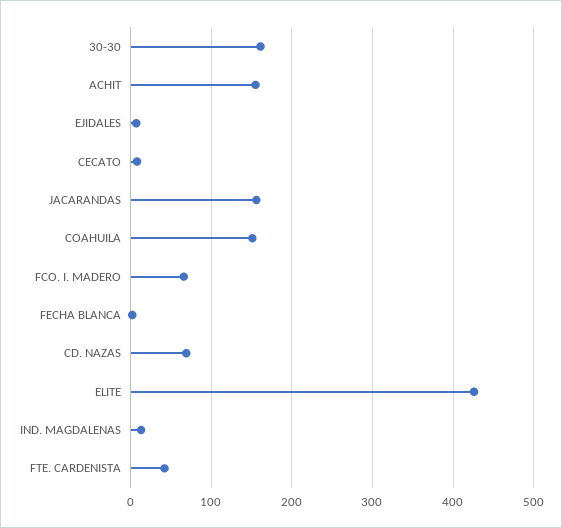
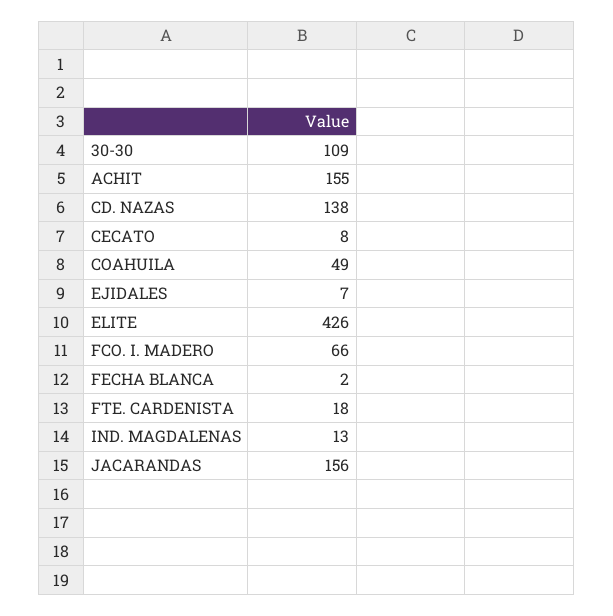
30-30: 160 -> 109
COAHUILA: 150 -> 49
CD. NAZAS: 70 -> 138
FTE. CARDENISTA: 40 -> 18

